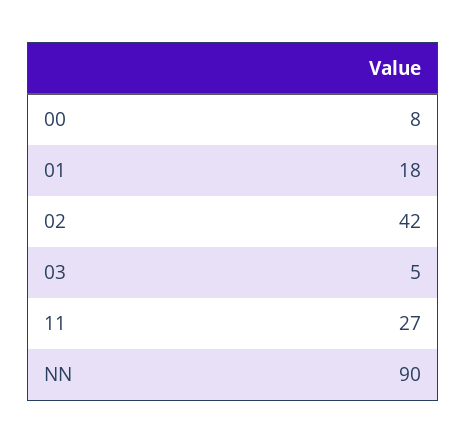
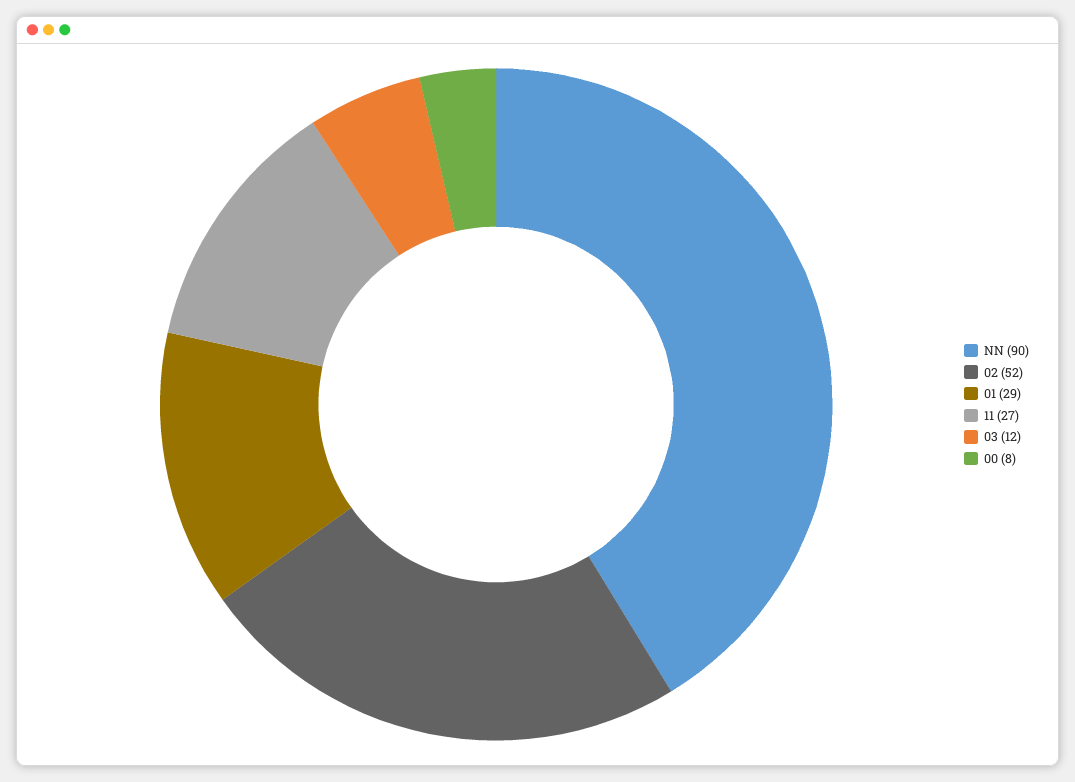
01: 18 -> 29
02: 42 -> 52
03: 5 -> 12

